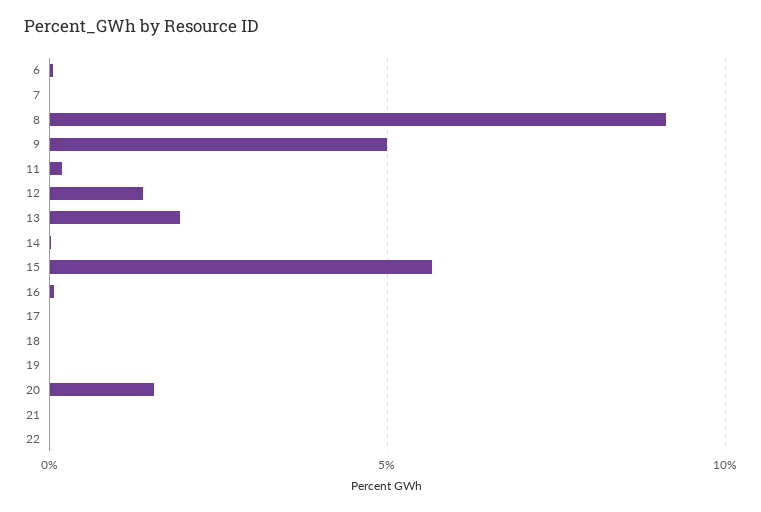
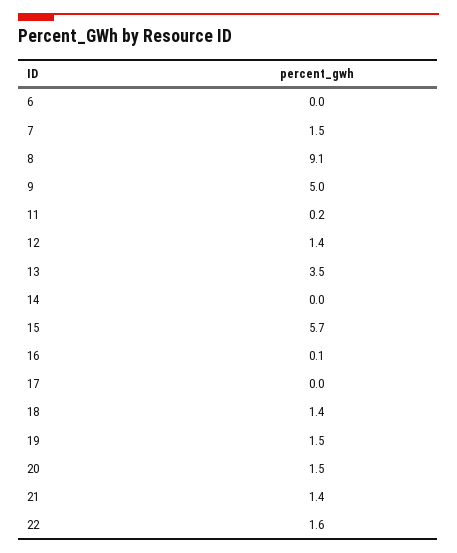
7: 0 -> 1.5
13: 2 -> 3.5
18: 0 -> 1.4
19: 0 -> 1.5
21: 0 -> 1.4
22: 0 -> 1.6

